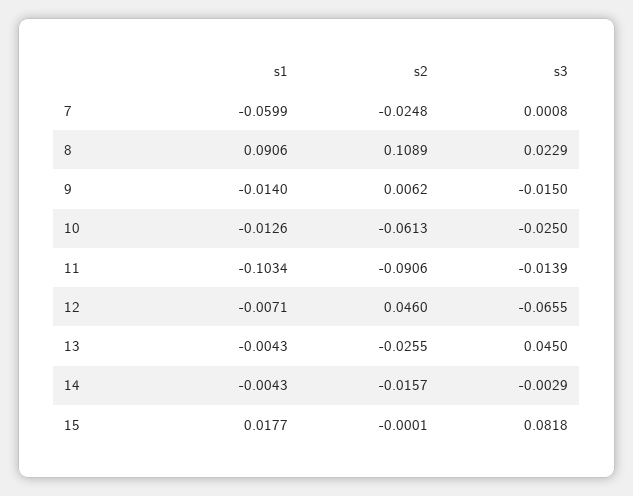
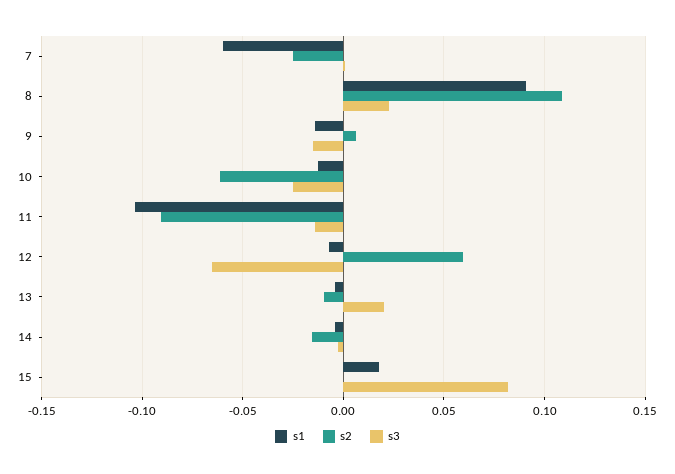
s2, 12: 0.046 -> 0.06
s2, 13: -0.0255 -> -0.01
s3, 13: 0.045 -> 0.02

